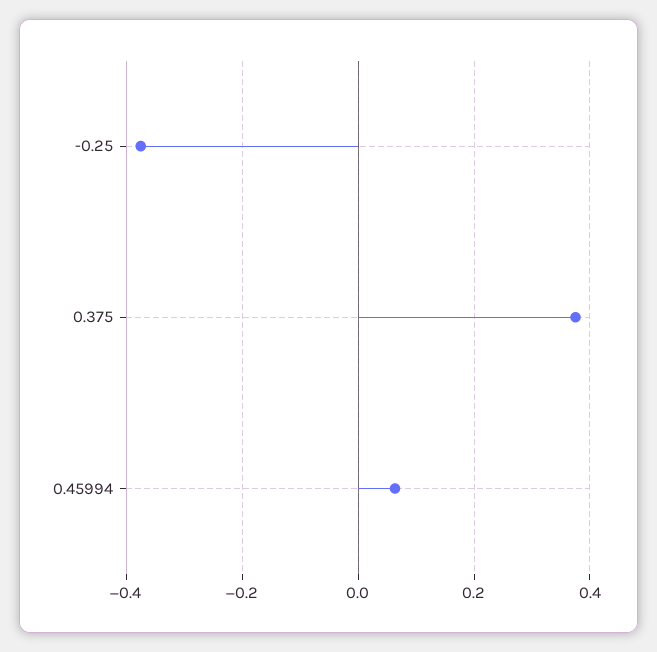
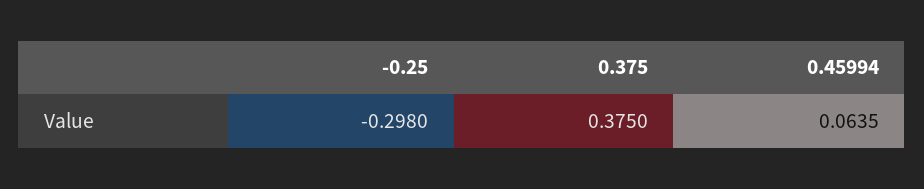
-0.25: -0.38 -> -0.298

